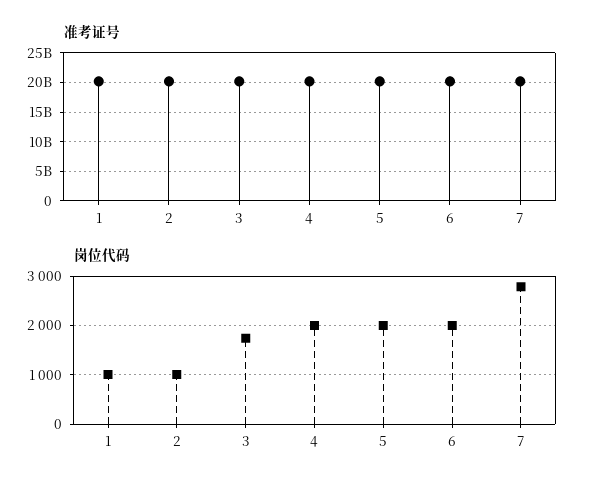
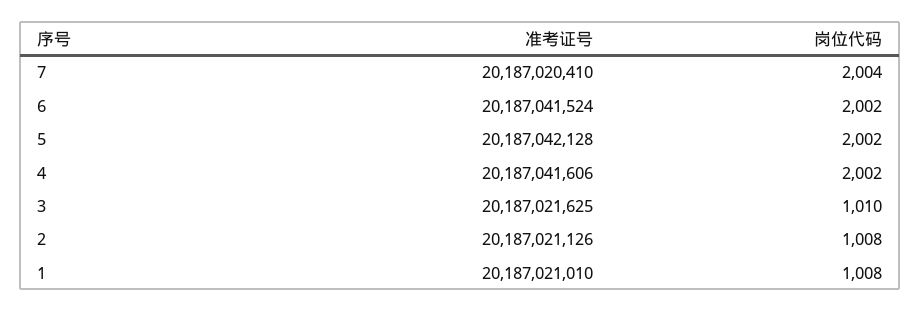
岗位代码, 3: 1800 -> 1010
岗位代码, 7: 2800 -> 2004

